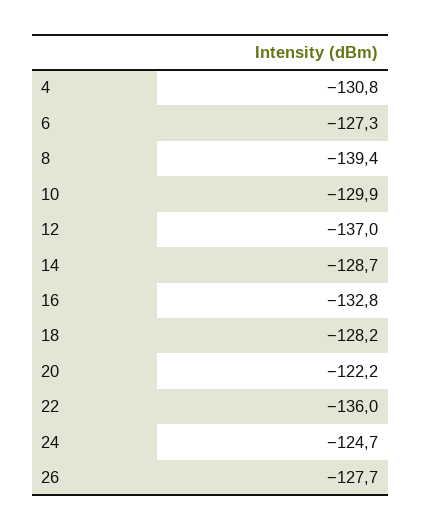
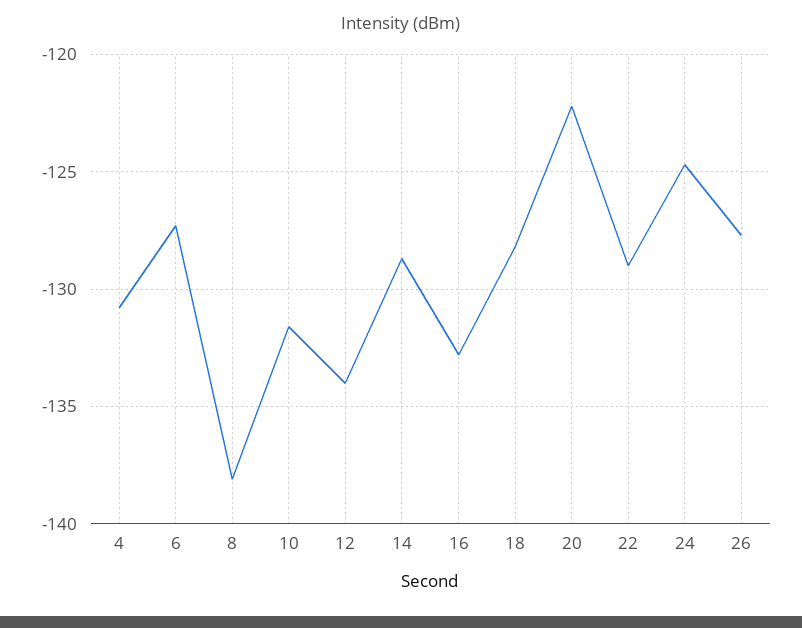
8: -139.4 -> -138
10: -129.9 -> -131.5
12: -137 -> -134
22: -136 -> -129

